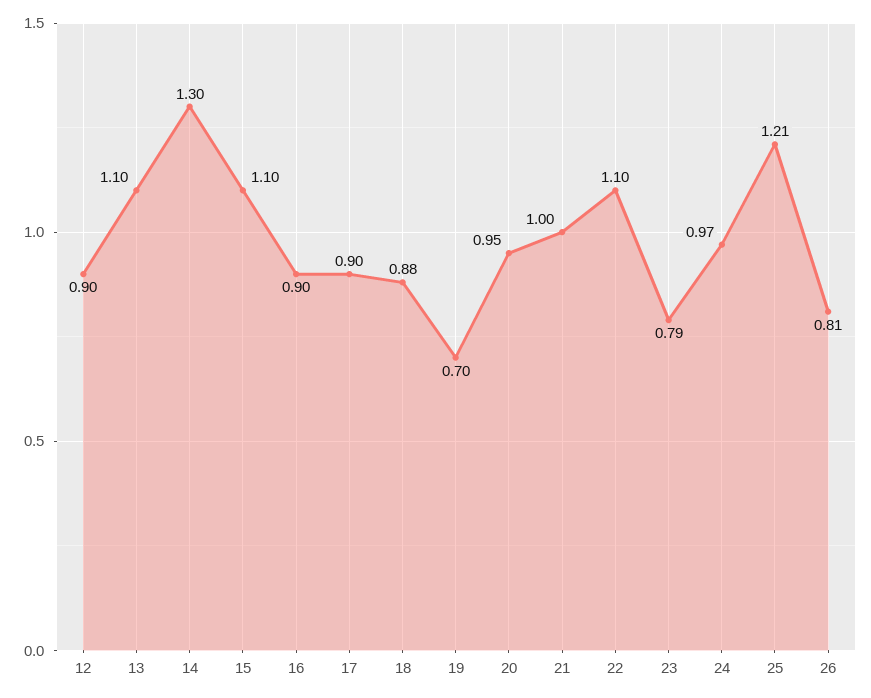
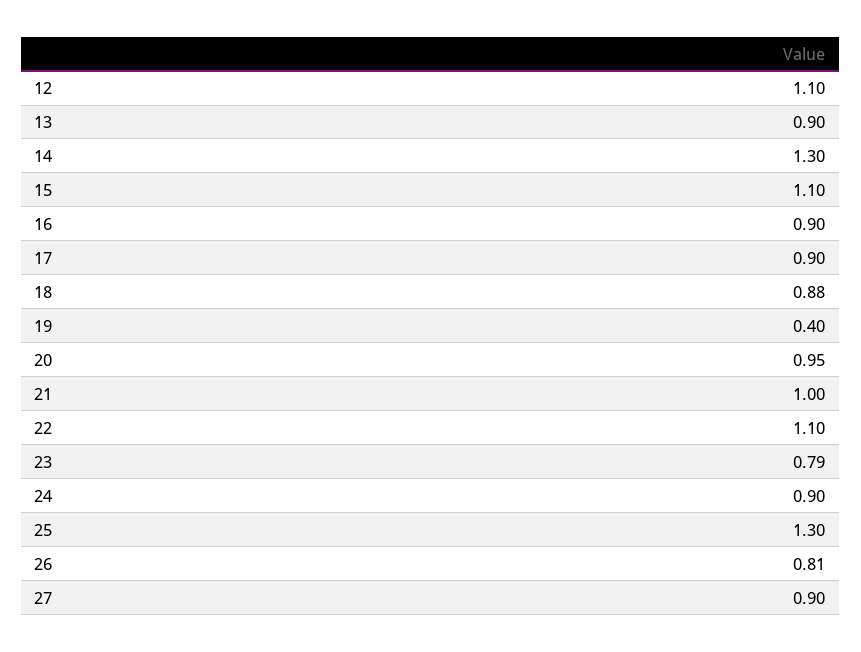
12: 0.9 -> 1.1
13: 1.1 -> 0.9
19: 0.7 -> 0.4
24: 0.97 -> 0.9
25: 1.21 -> 1.3
27: none -> 0.9

